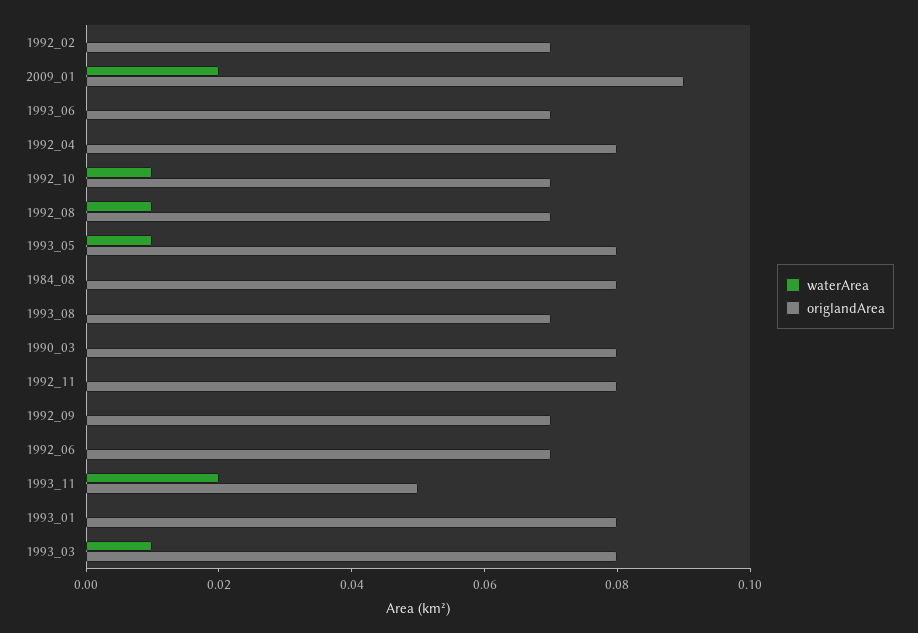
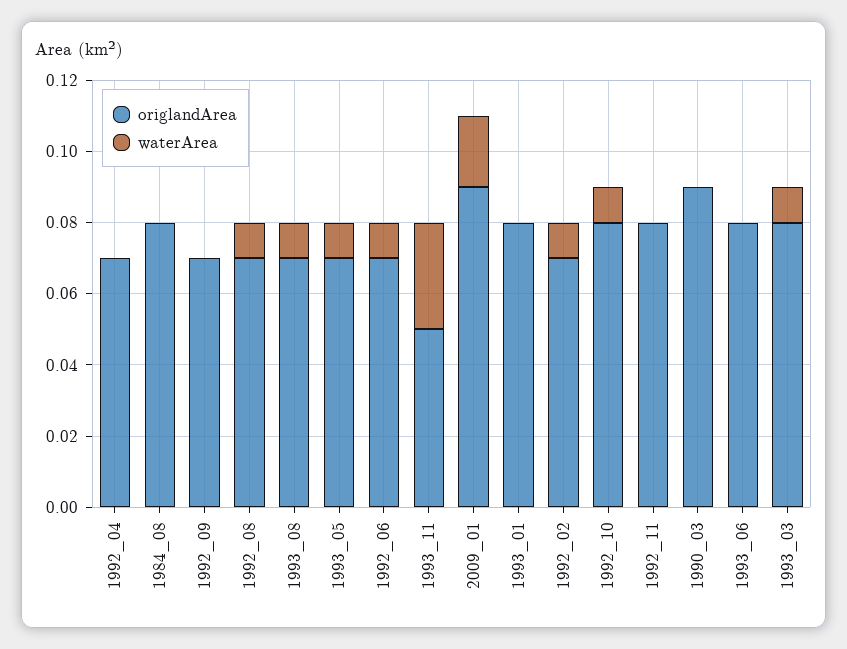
waterArea, 1992_02: 0 -> 0.01
origlandArea, 1993_06: 0.07 -> 0.08
origlandArea, 1992_04: 0.08 -> 0.07
origlandArea, 1992_10: 0.07 -> 0.08
origlandArea, 1993_05: 0.08 -> 0.07
waterArea, 1993_08: 0 -> 0.01
origlandArea, 1990_03: 0.08 -> 0.09
waterArea, 1992_06: 0 -> 0.01
waterArea, 1993_11: 0.02 -> 0.03

